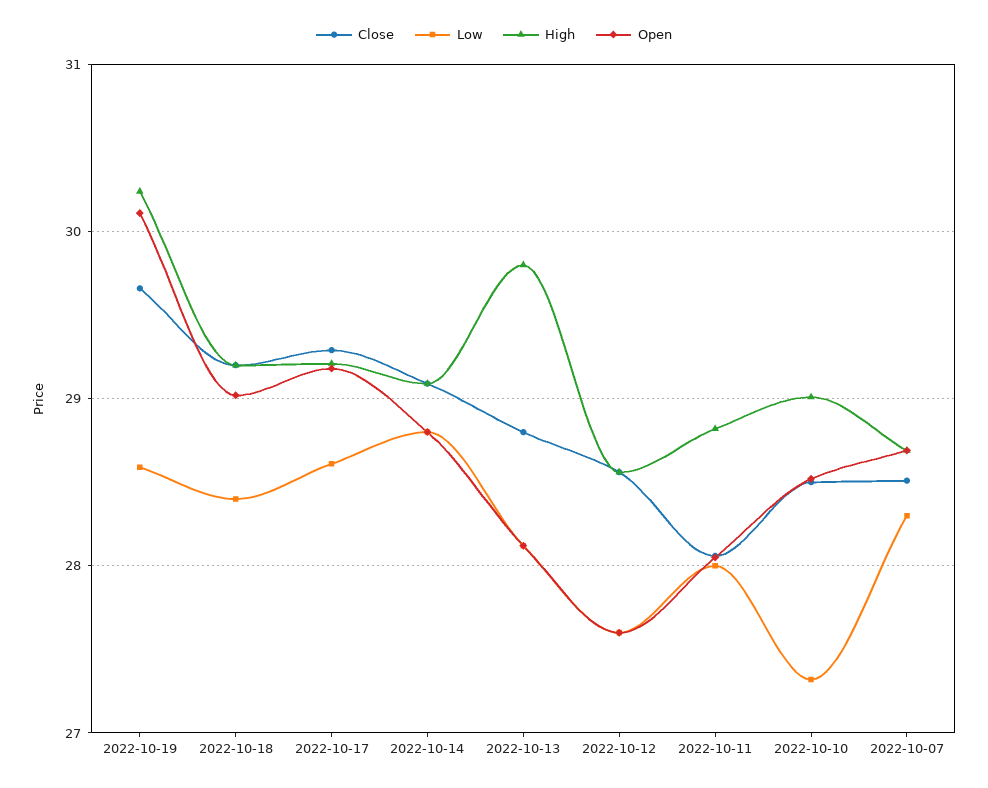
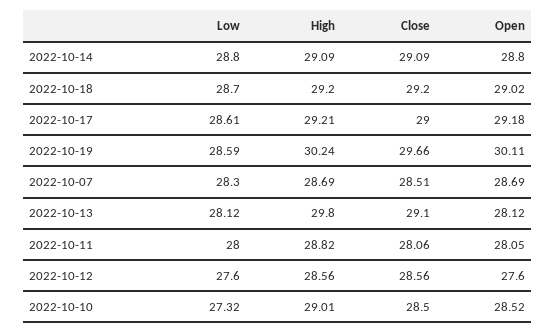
Low, 2022-10-18: 28.4 -> 28.7
Close, 2022-10-17: 29.3 -> 29
Close, 2022-10-13: 28.8 -> 29.1

